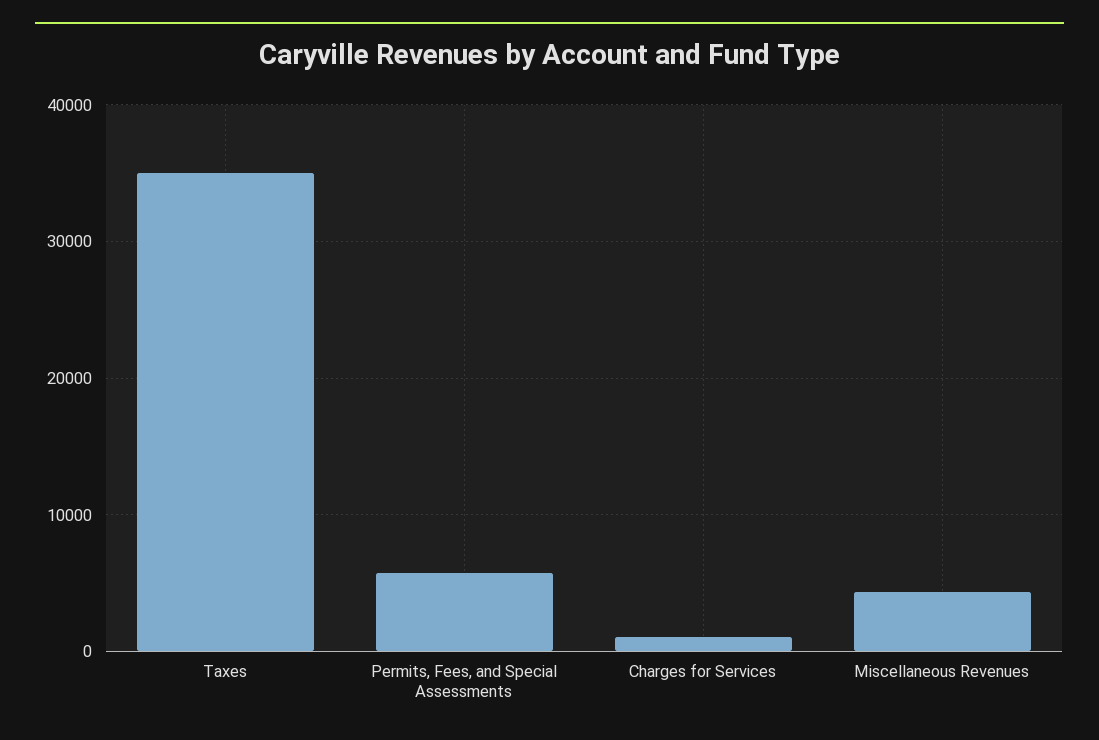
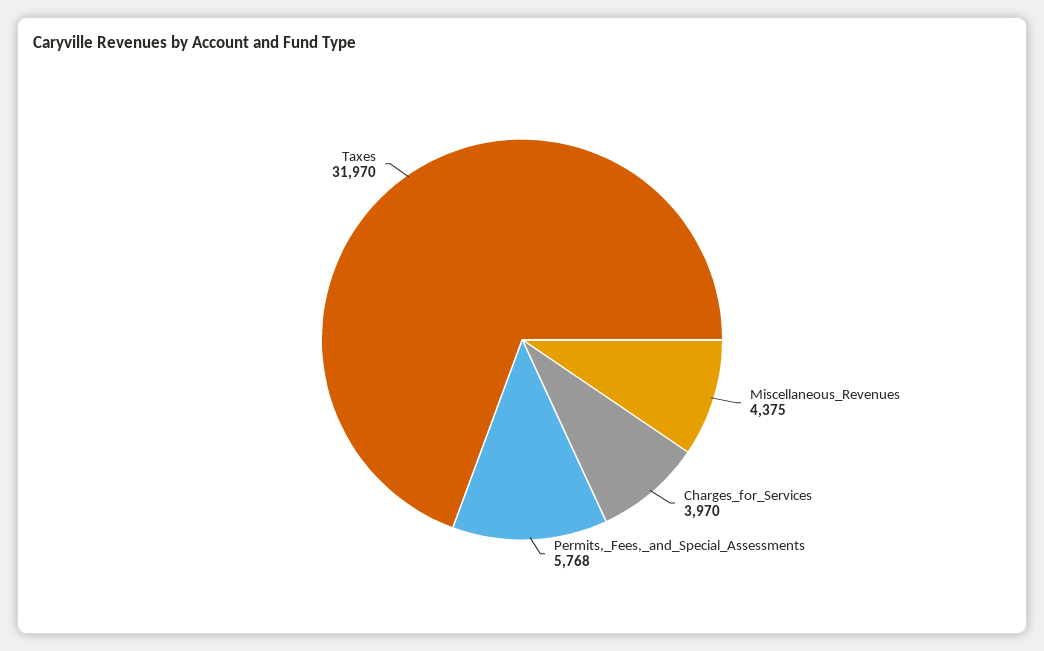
Taxes: 35000 -> 31970
Charges for Services: 1000 -> 3970

